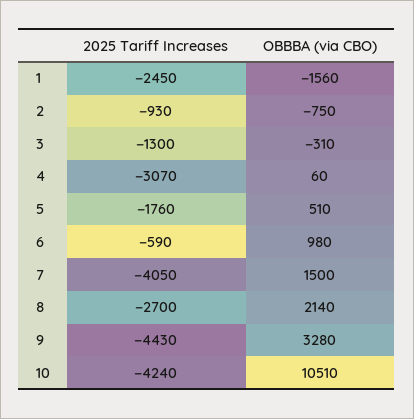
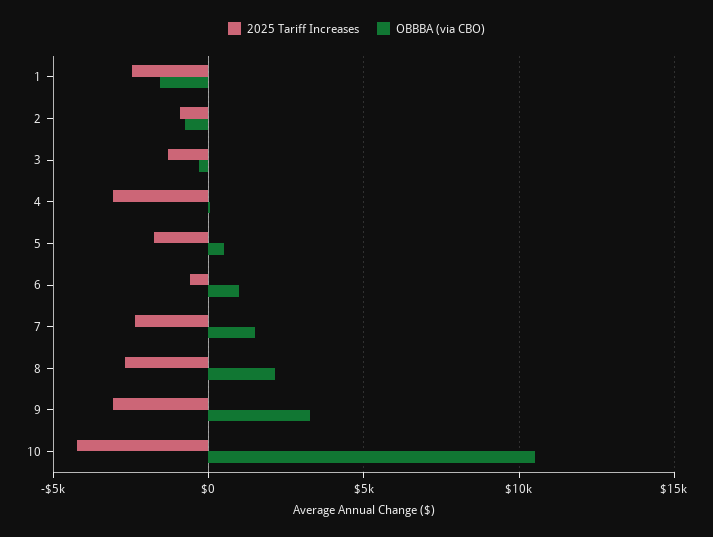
2025 Tariff Increases, 7: -4050 -> -2500
2025 Tariff Increases, 9: -4430 -> -3000

